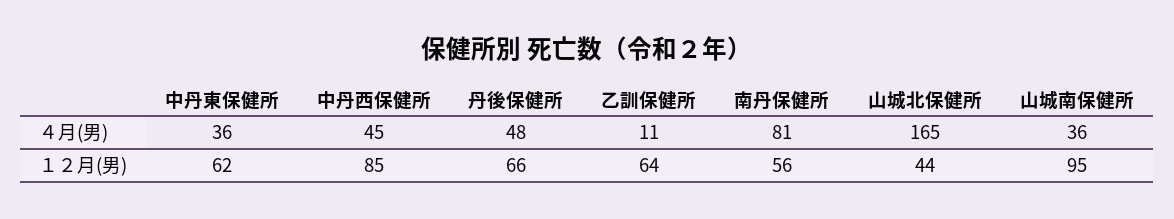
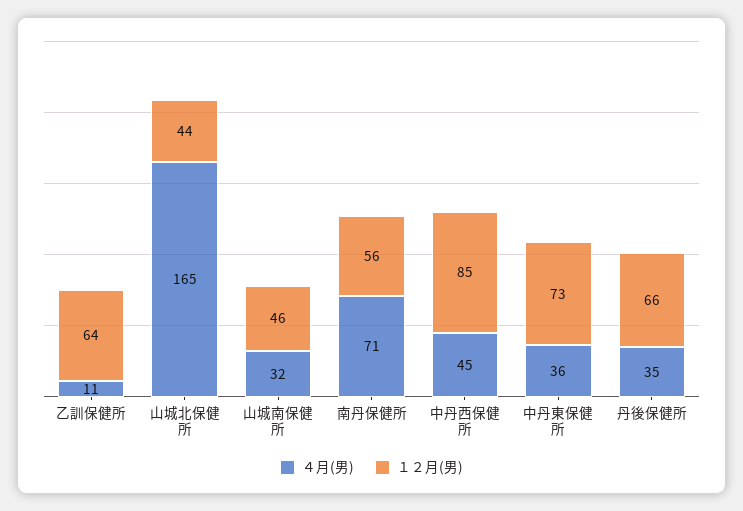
４月(男), 丹後保健所: 48 -> 35
４月(男), 南丹保健所: 81 -> 71
４月(男), 山城南保健所: 36 -> 32
１２月(男), 中丹東保健所: 62 -> 73
１２月(男), 山城南保健所: 95 -> 46

